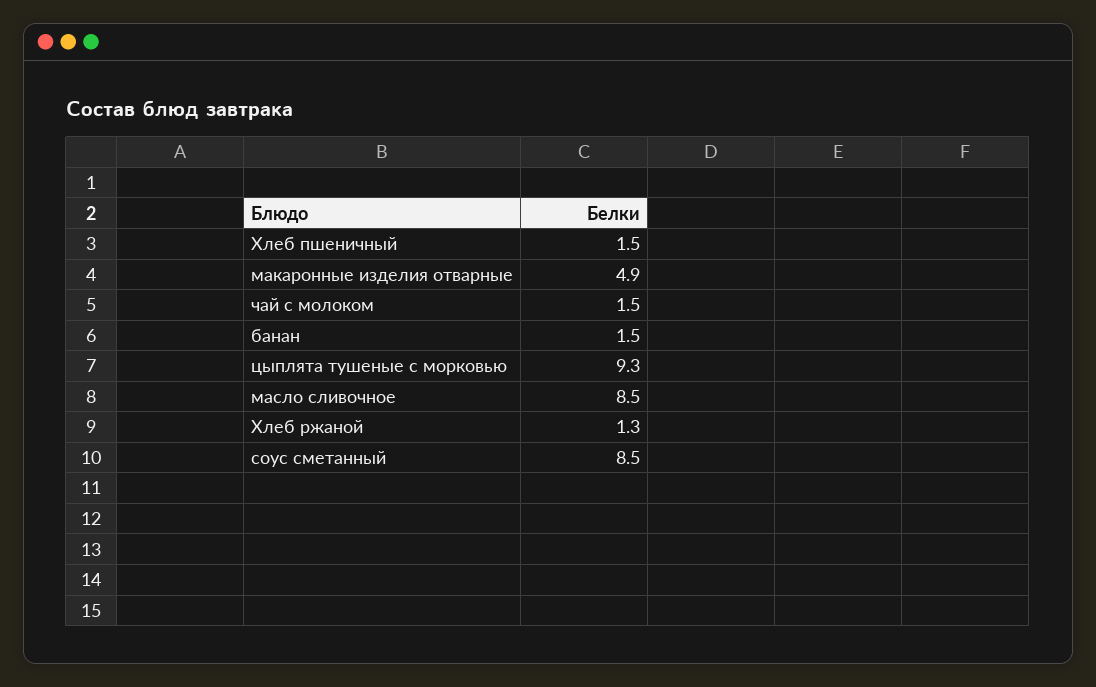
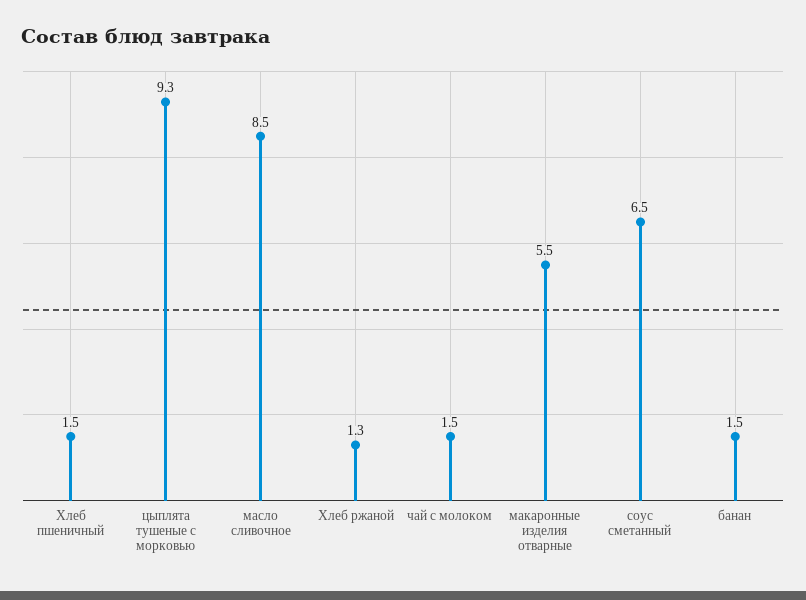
макаронные изделия отварные: 4.9 -> 5.5
соус сметанный: 8.5 -> 6.5

